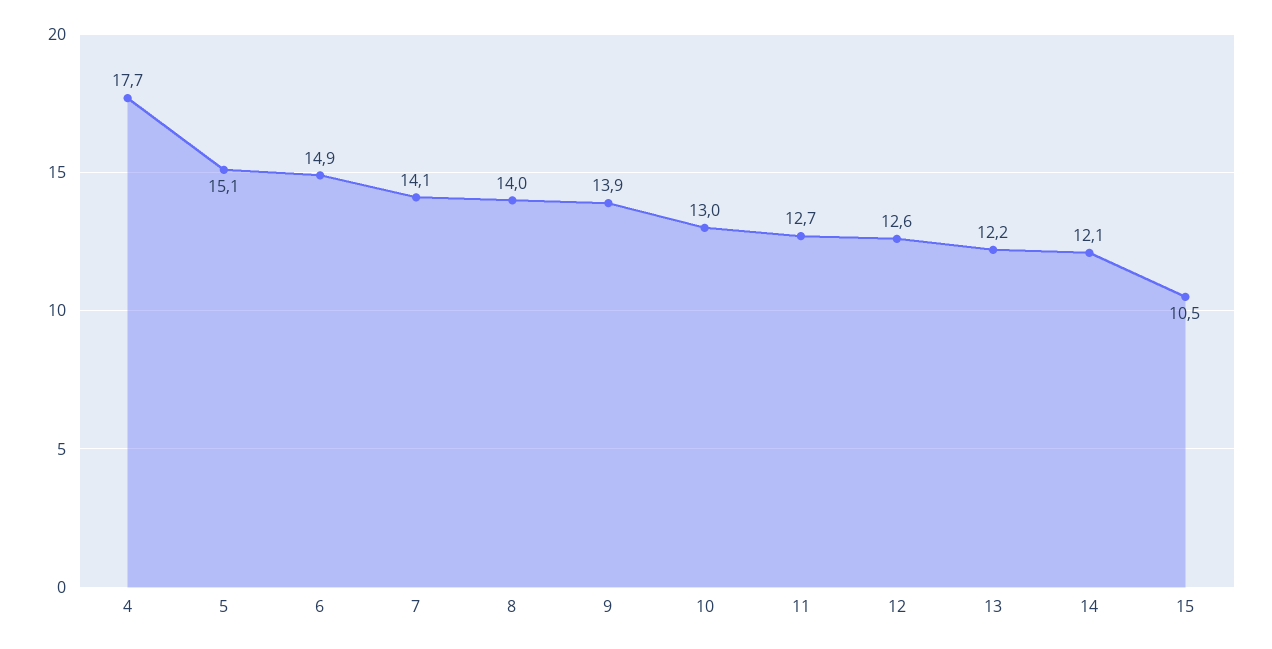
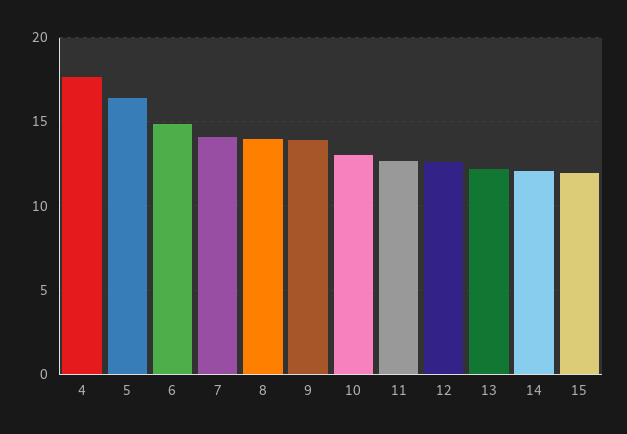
5: 15.1 -> 16.5
15: 10.5 -> 12

